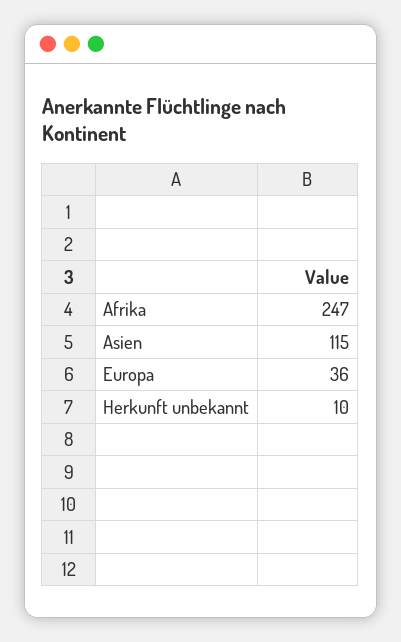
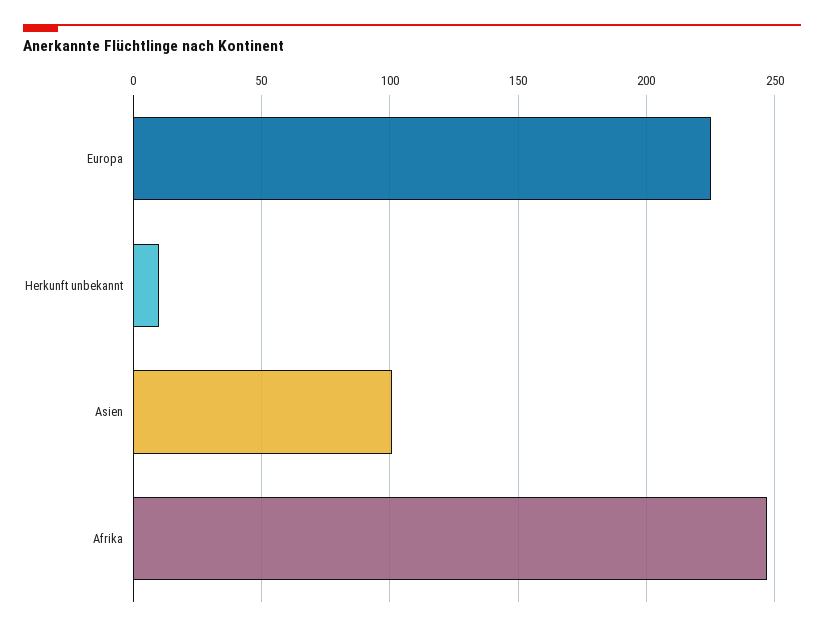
Asien: 115 -> 100
Europa: 36 -> 225

